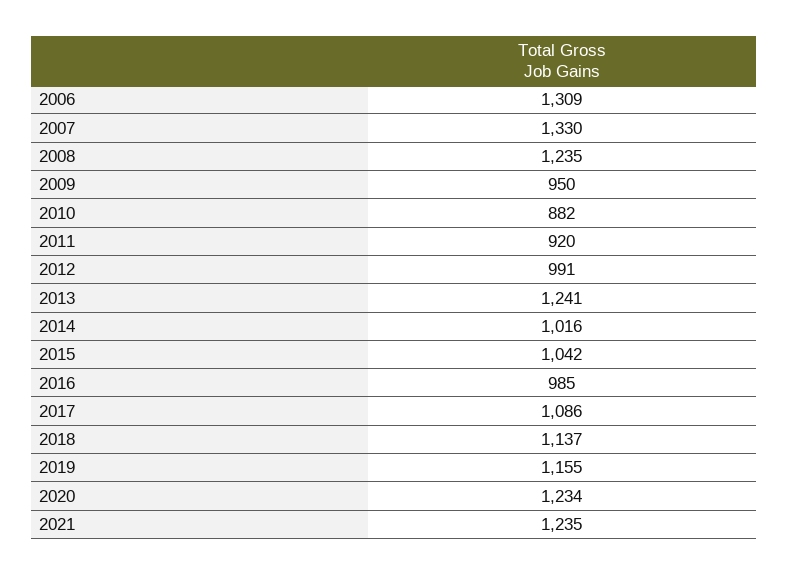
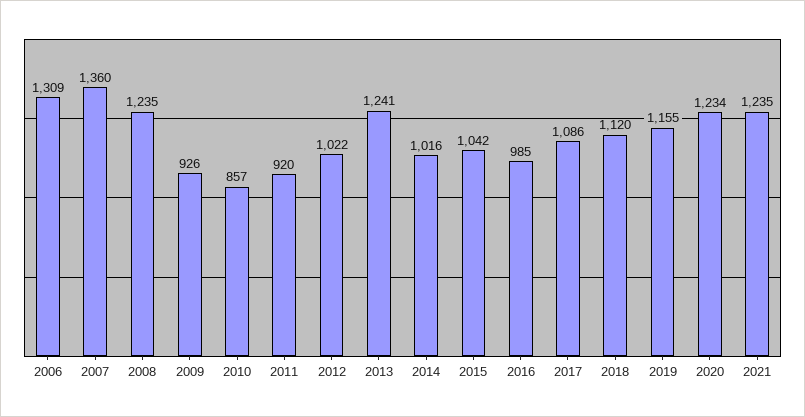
2007: 1330 -> 1360
2009: 950 -> 926
2010: 882 -> 857
2012: 991 -> 1022
2018: 1137 -> 1120

